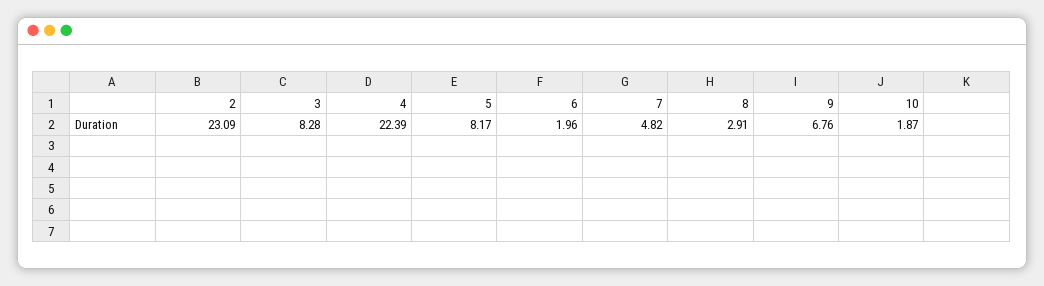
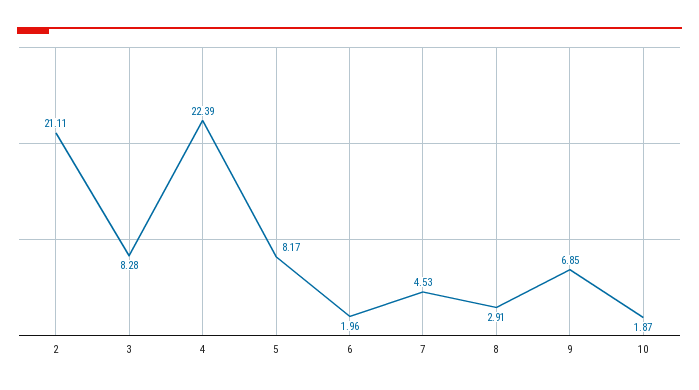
2: 23.09 -> 21.11
7: 4.82 -> 4.53
9: 6.76 -> 6.85

